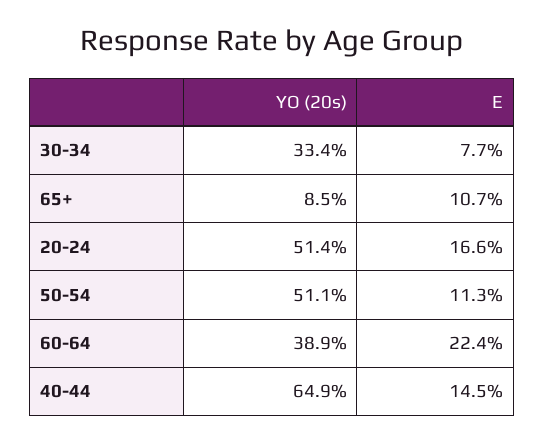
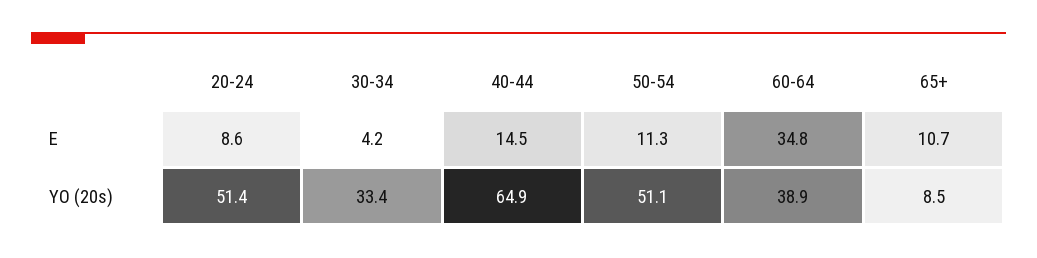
E, 30-34: 7.7 -> 4.2
E, 20-24: 16.6 -> 8.6
E, 60-64: 22.4 -> 34.8

